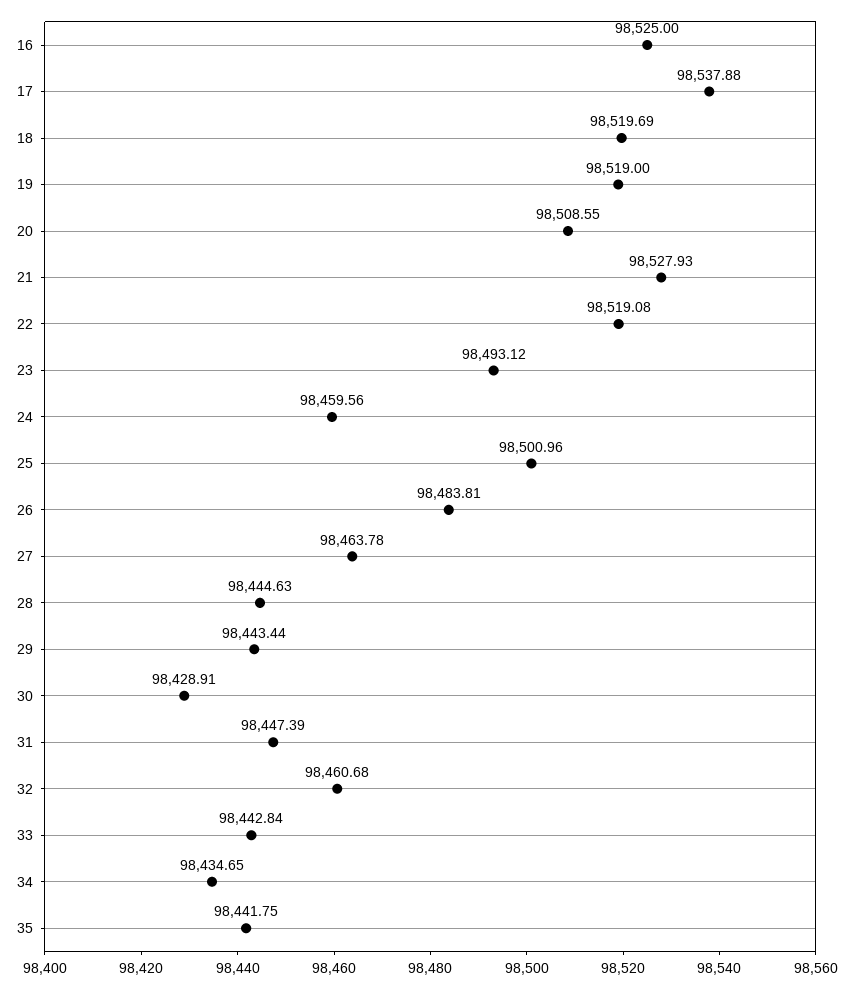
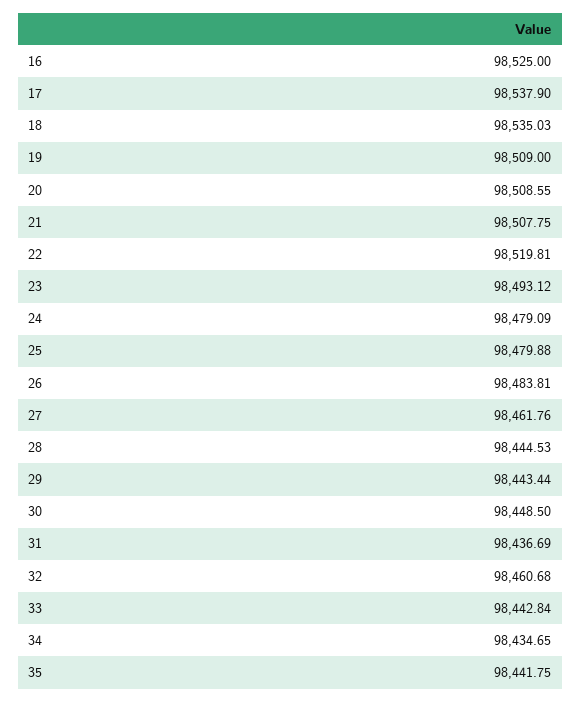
17: 98537.88 -> 98537.9
18: 98519.69 -> 98535.03
19: 98519 -> 98509
21: 98527.93 -> 98507.75
22: 98519.08 -> 98519.81
24: 98459.56 -> 98479.09
25: 98500.96 -> 98479.88
27: 98463.78 -> 98461.76
28: 98444.63 -> 98444.53
30: 98428.91 -> 98448.5
31: 98447.39 -> 98436.69

